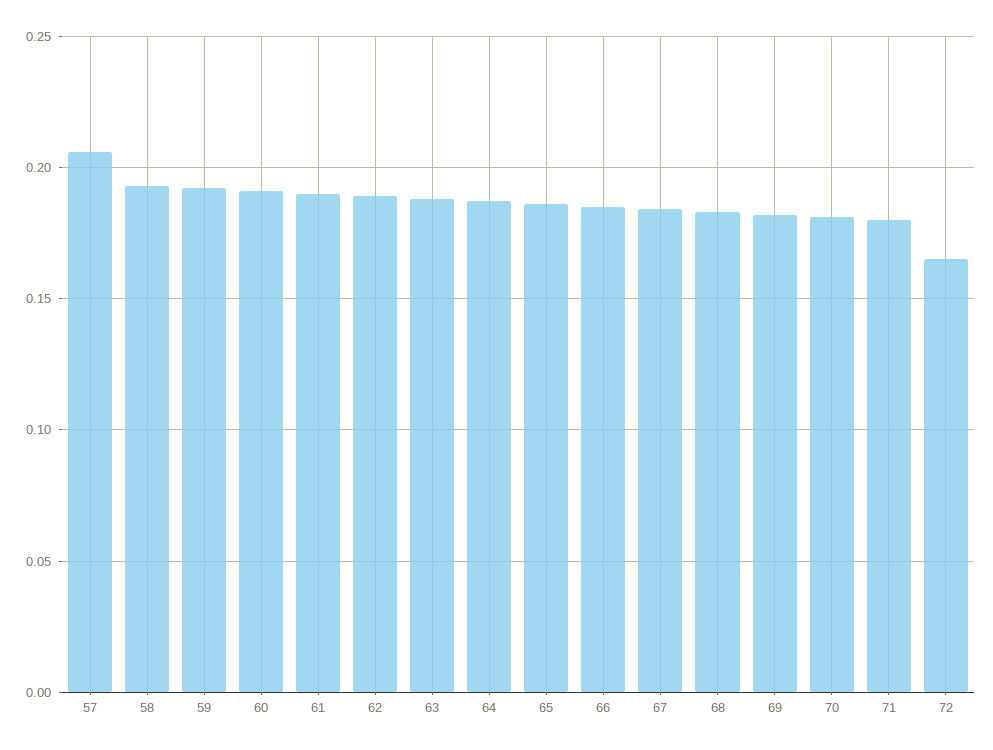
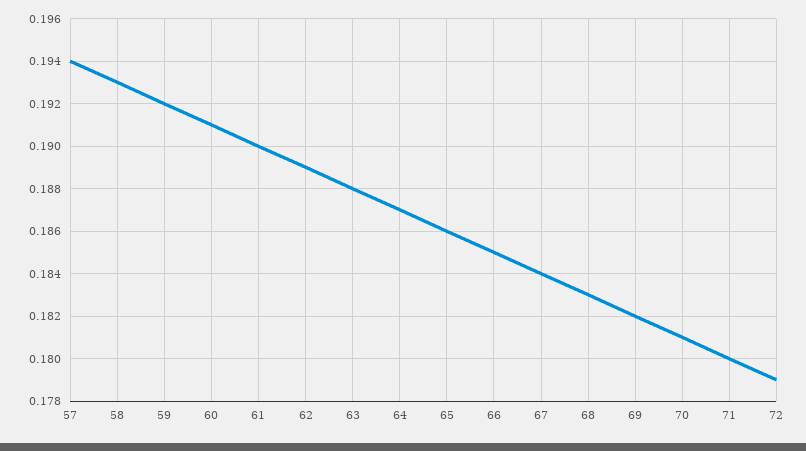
57: 0.205 -> 0.194
72: 0.165 -> 0.179

